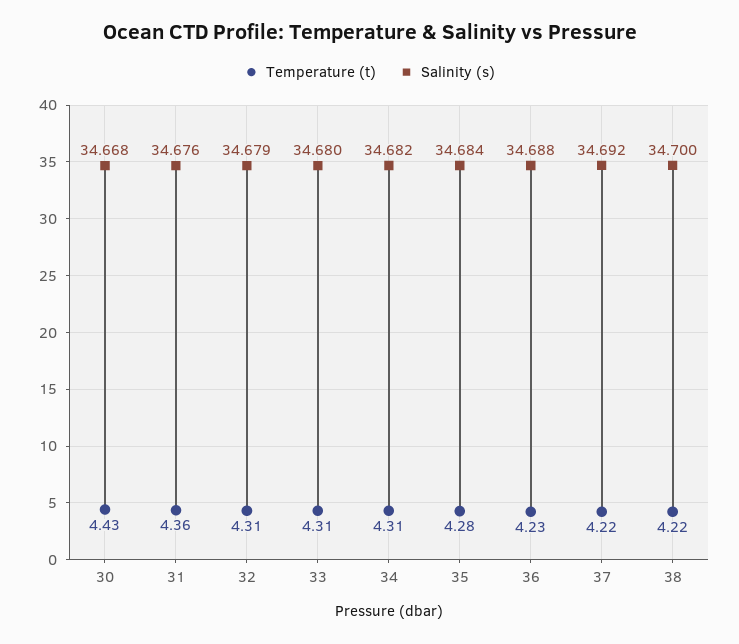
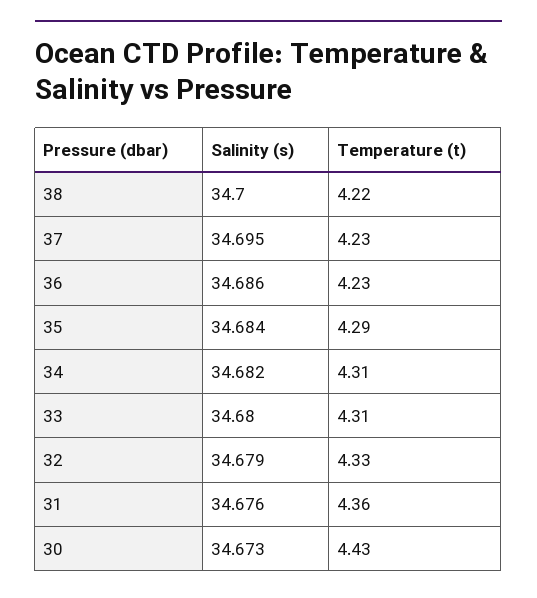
Salinity (s), 30: 34.668 -> 34.673
Temperature (t), 32: 4.31 -> 4.33
Temperature (t), 35: 4.28 -> 4.29
Salinity (s), 36: 34.688 -> 34.686
Temperature (t), 37: 4.22 -> 4.23
Salinity (s), 37: 34.692 -> 34.695

